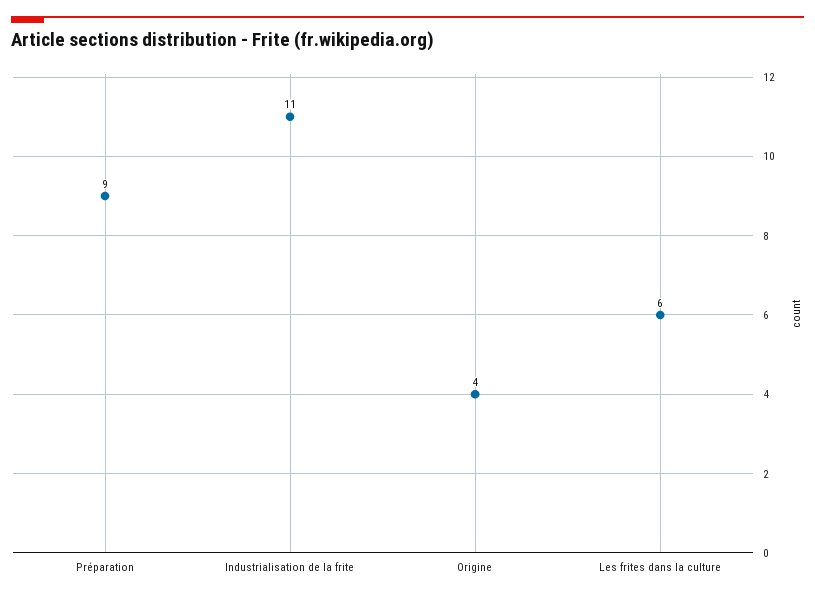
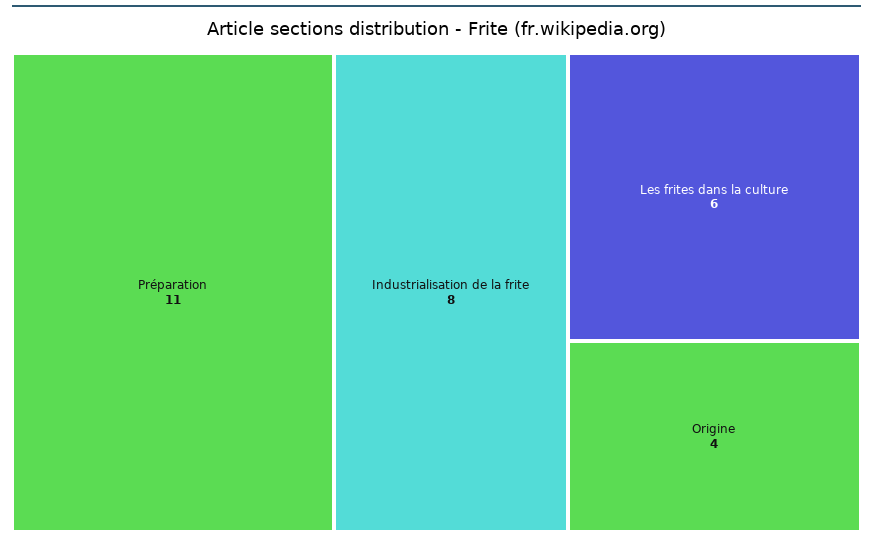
Préparation: 9 -> 11
Industrialisation de la frite: 11 -> 8

